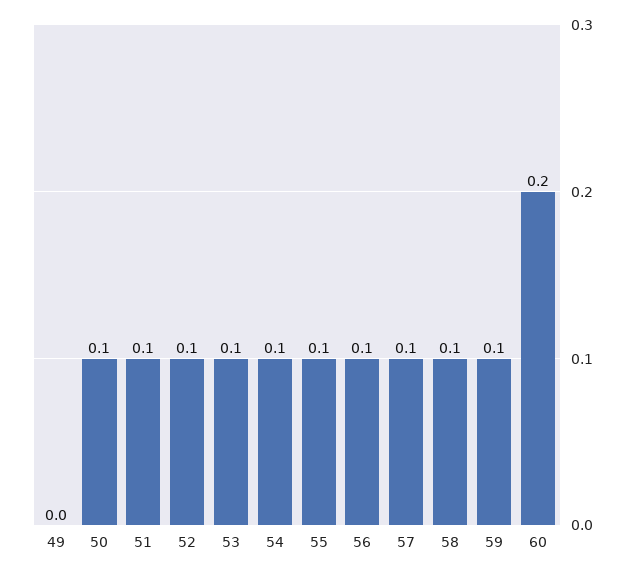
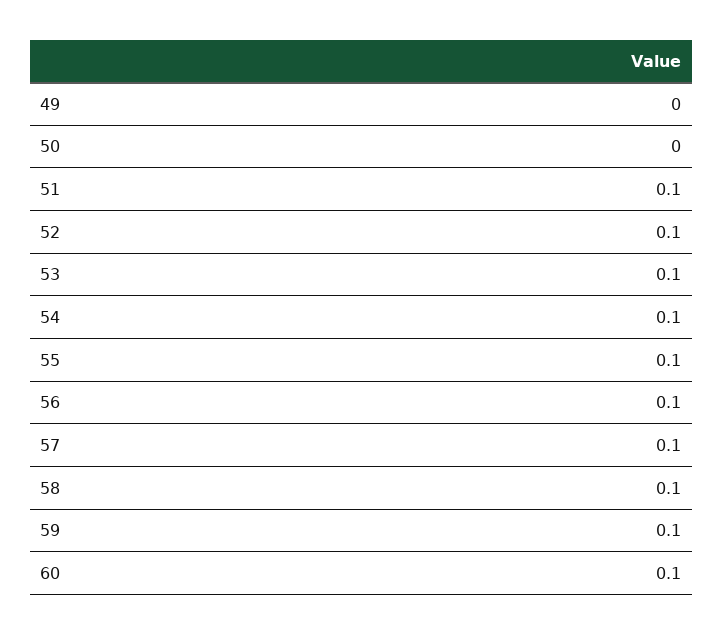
50: 0.1 -> 0
60: 0.2 -> 0.1

